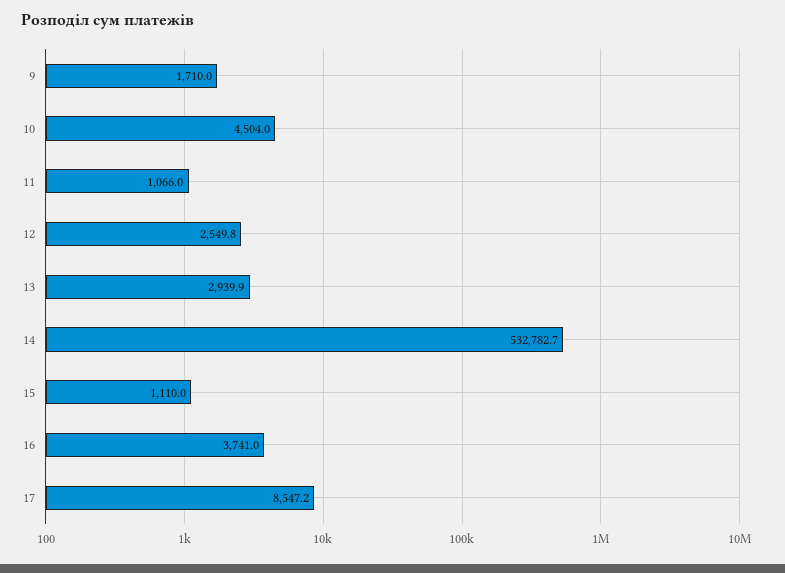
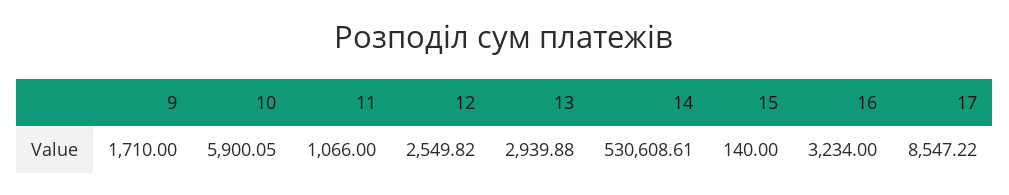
10: 4504 -> 5900.05
14: 532782.7 -> 530608.61
15: 1110 -> 140
16: 3741 -> 3234

